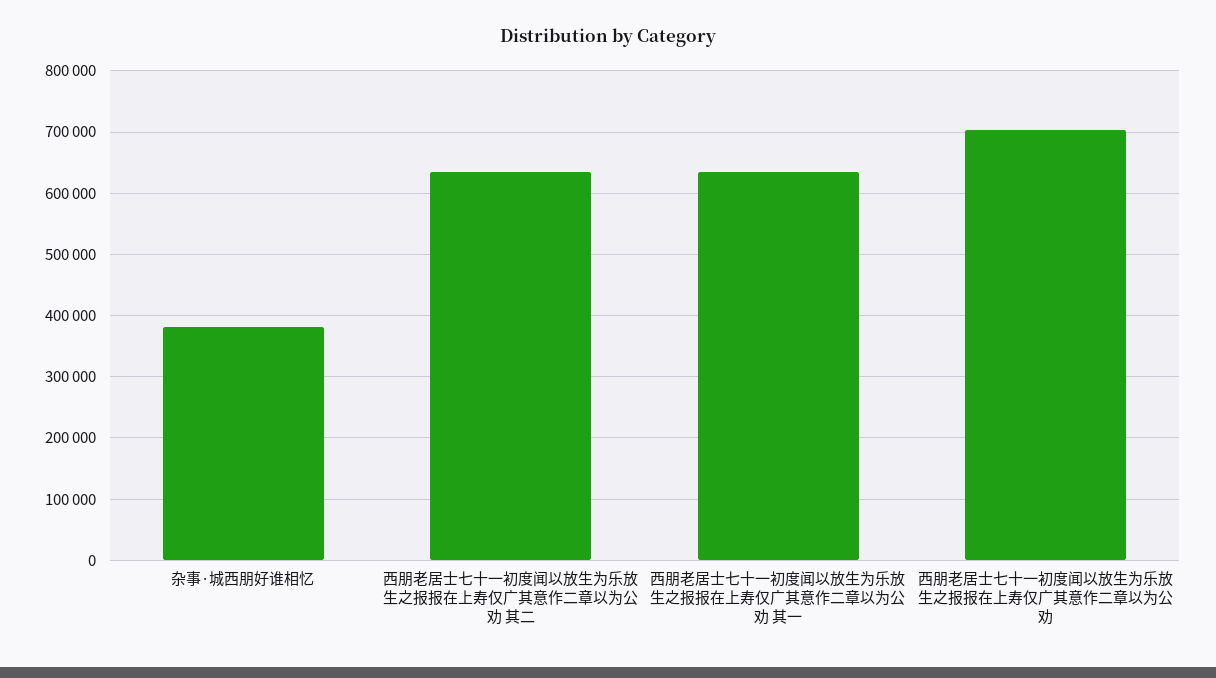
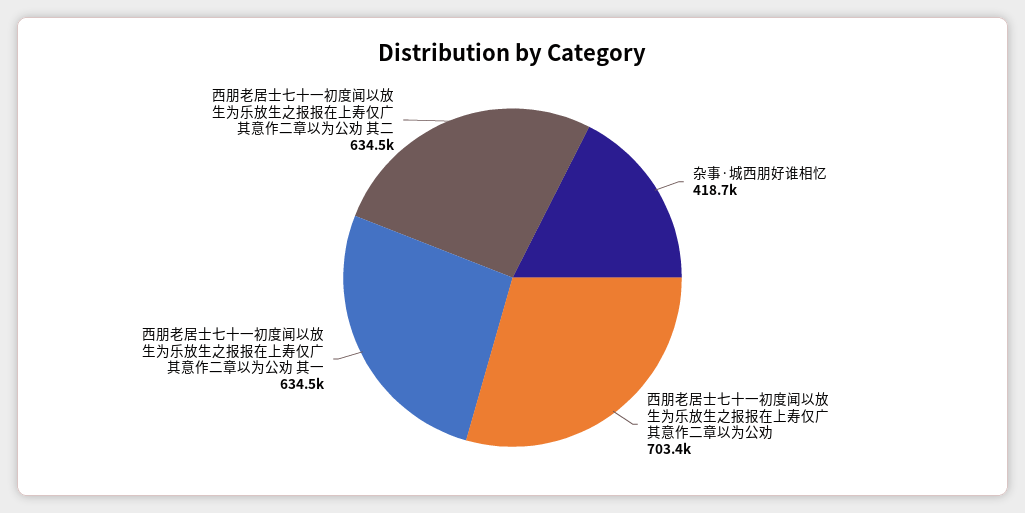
杂事·城西朋好谁相忆: 380000 -> 418700

